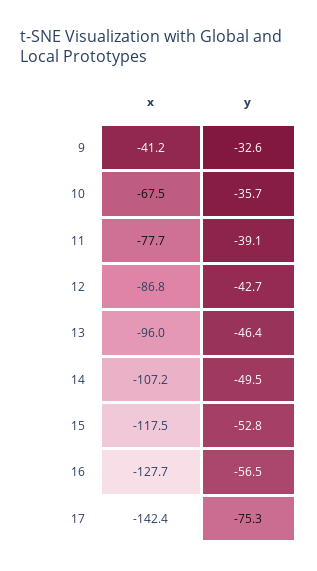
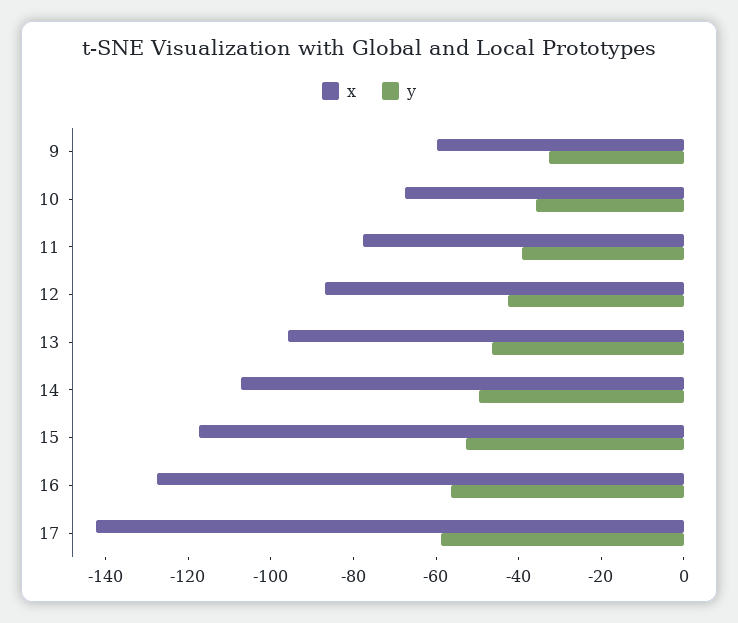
x, 9: -41.2 -> -60
y, 17: -75.3 -> -60

